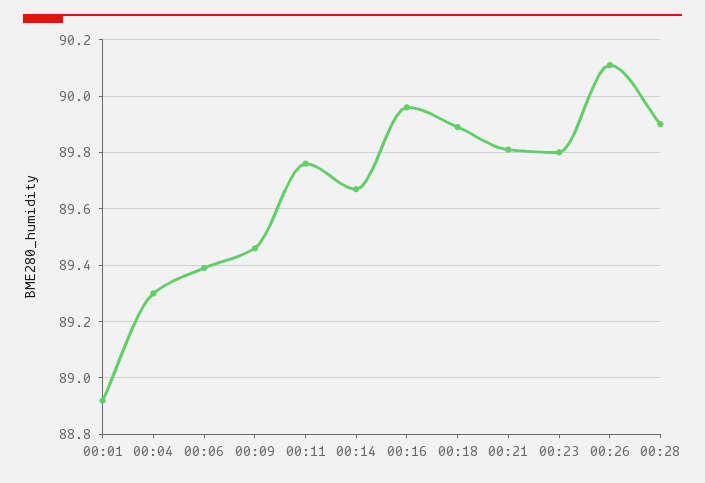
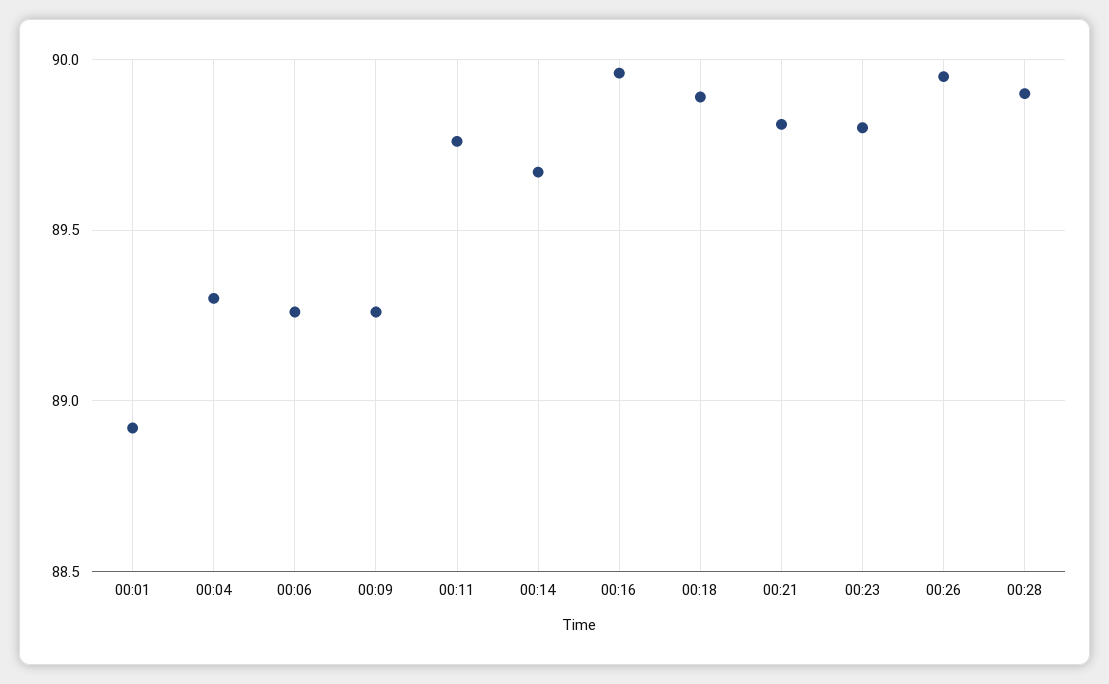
00:06: 89.4 -> 89.25
00:09: 89.45 -> 89.25
00:26: 90.1 -> 89.95

